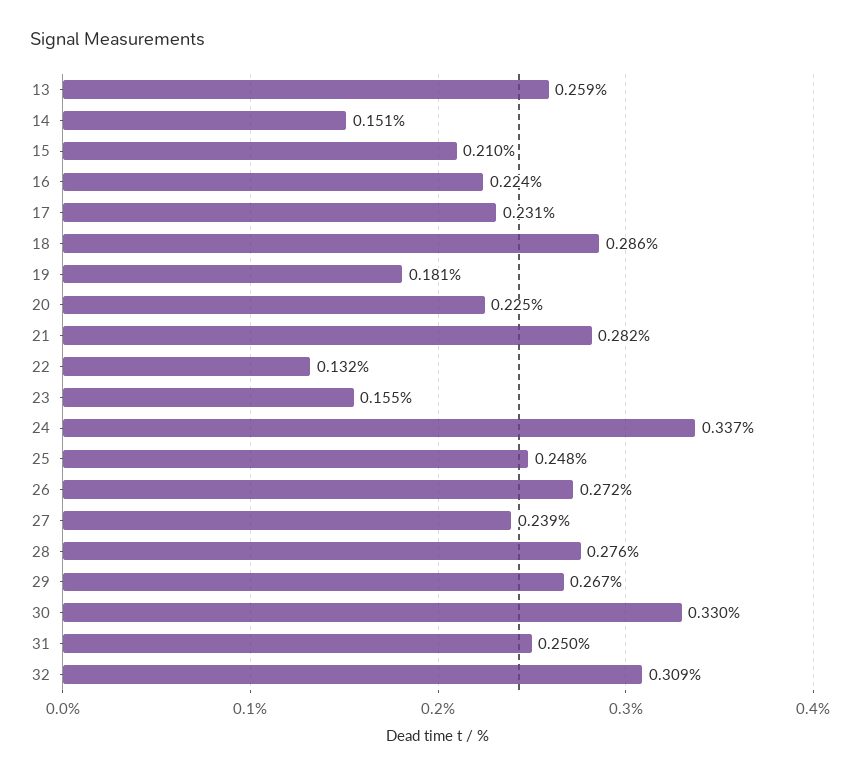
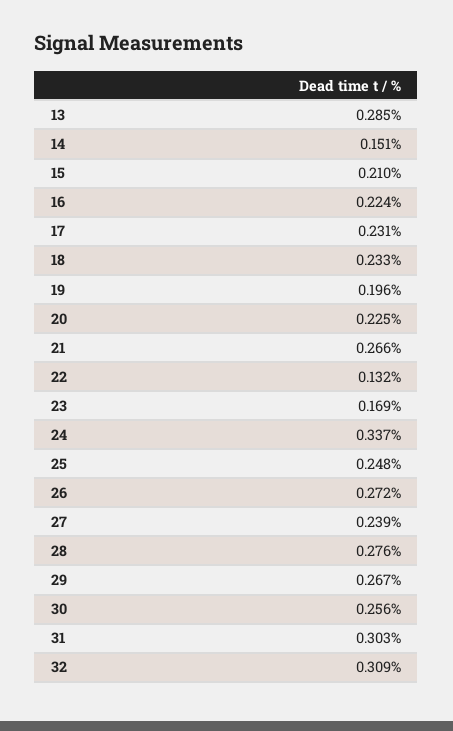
13: 0.259 -> 0.285
18: 0.286 -> 0.233
19: 0.181 -> 0.196
21: 0.282 -> 0.266
23: 0.155 -> 0.169
30: 0.33 -> 0.256
31: 0.25 -> 0.303

